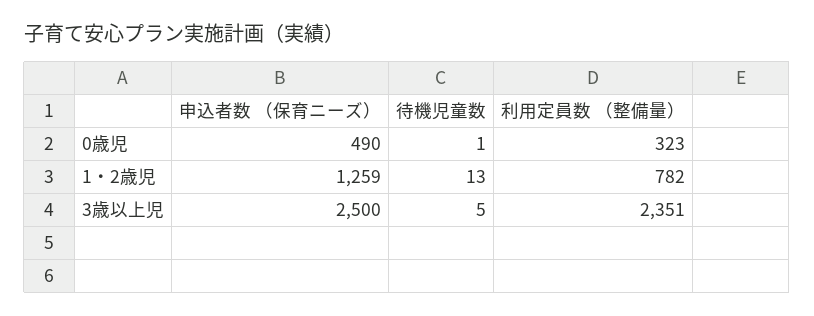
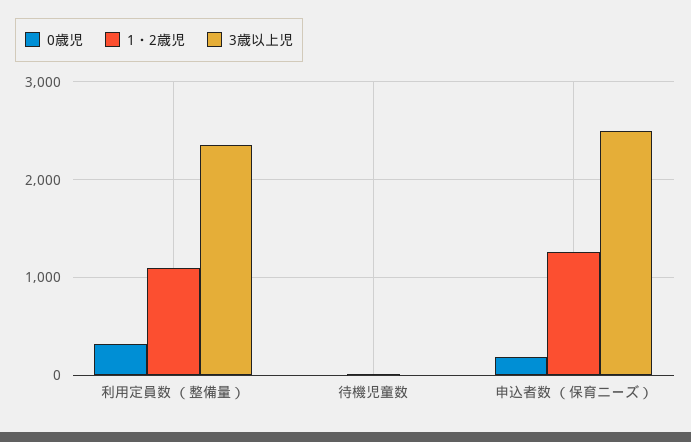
0歳児, 申込者数 （保育ニーズ）: 490 -> 200
1・2歳児, 利用定員数 （整備量）: 782 -> 1100

